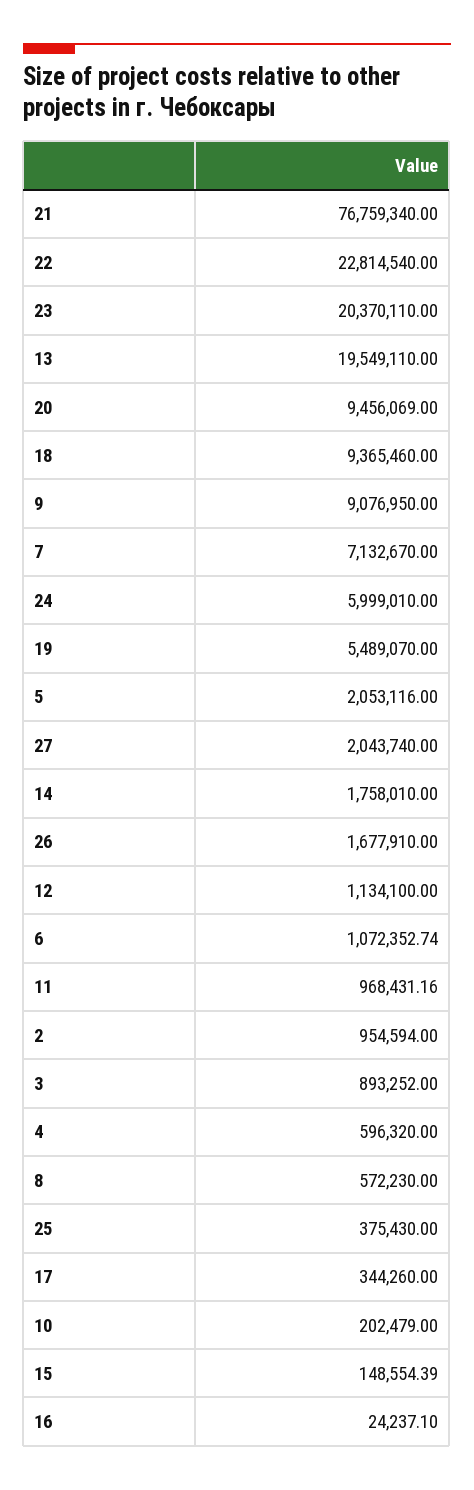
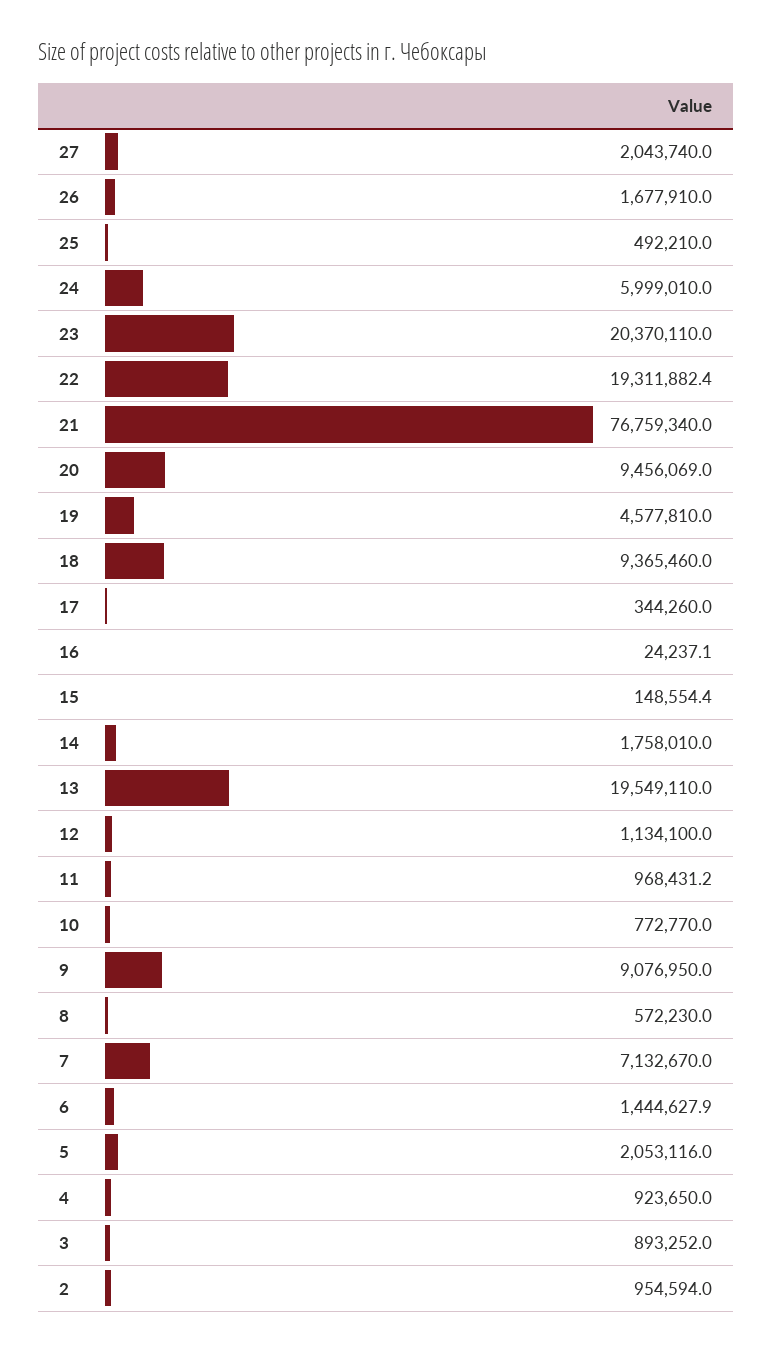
22: 22814540 -> 19311882.4
19: 5489070 -> 4577810
6: 1072352.74 -> 1444627.9
4: 596320 -> 923650
25: 375430 -> 492210
10: 202479 -> 772770

